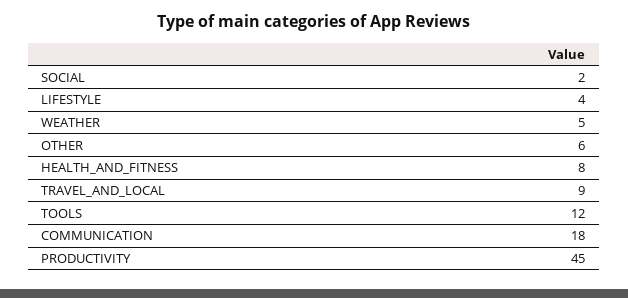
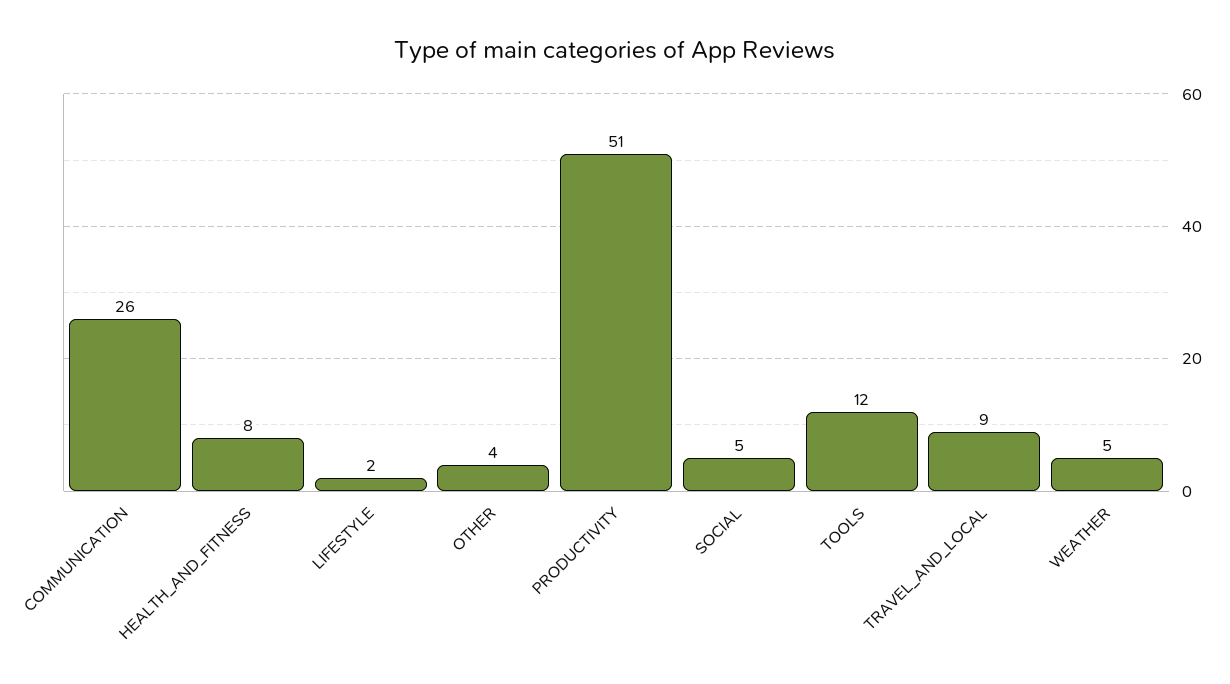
SOCIAL: 2 -> 5
LIFESTYLE: 4 -> 2
OTHER: 6 -> 4
COMMUNICATION: 18 -> 26
PRODUCTIVITY: 45 -> 51

